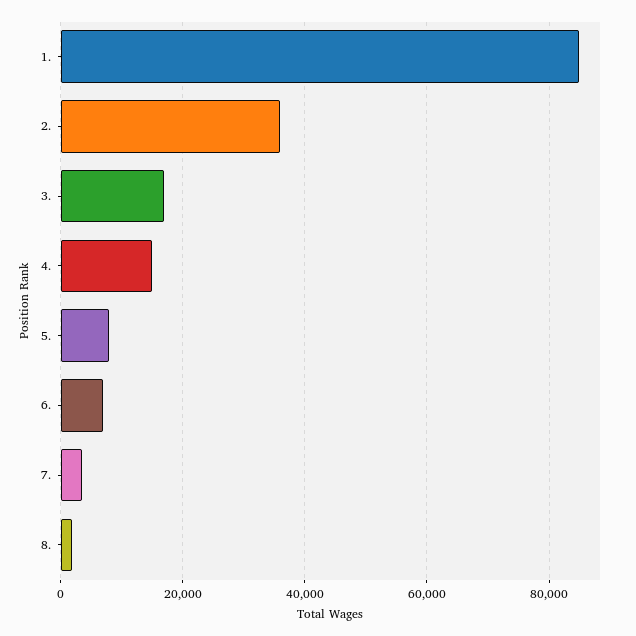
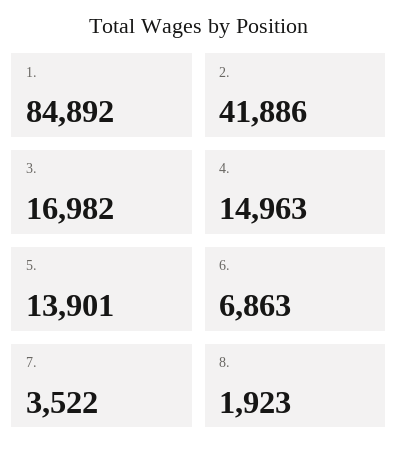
2.: 36000 -> 41886
5.: 8000 -> 13901

